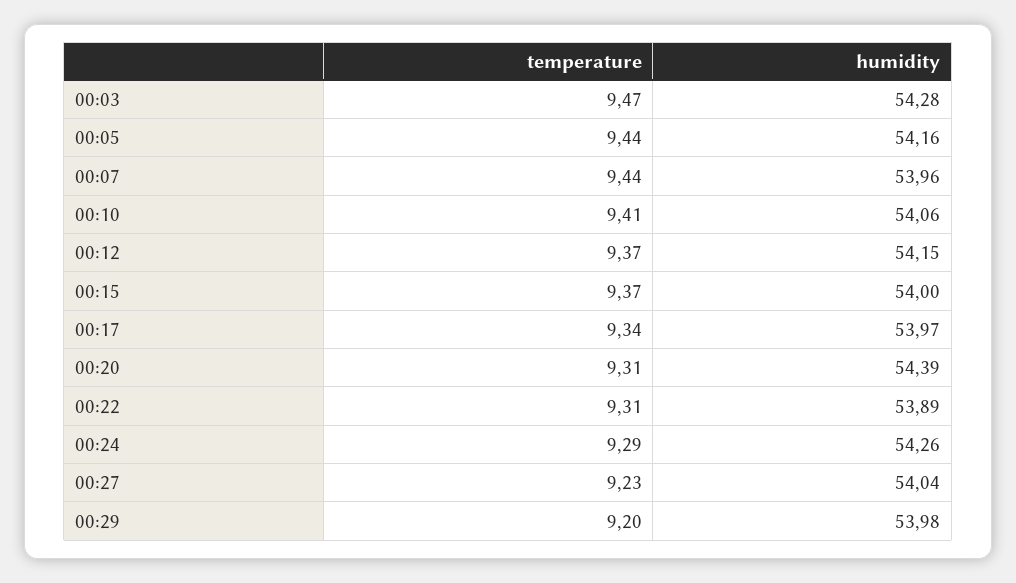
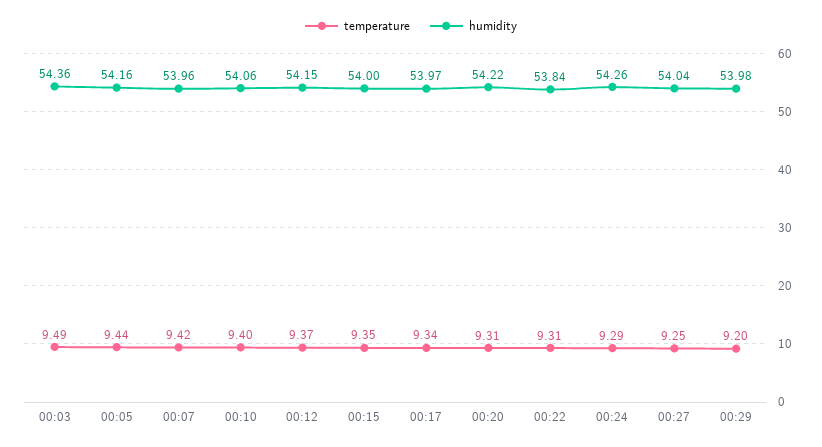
temperature, 00:03: 9.47 -> 9.49
humidity, 00:03: 54.28 -> 54.36
temperature, 00:07: 9.44 -> 9.42
temperature, 00:10: 9.41 -> 9.4
temperature, 00:15: 9.37 -> 9.35
humidity, 00:20: 54.39 -> 54.22
humidity, 00:22: 53.89 -> 53.84
temperature, 00:27: 9.23 -> 9.25

